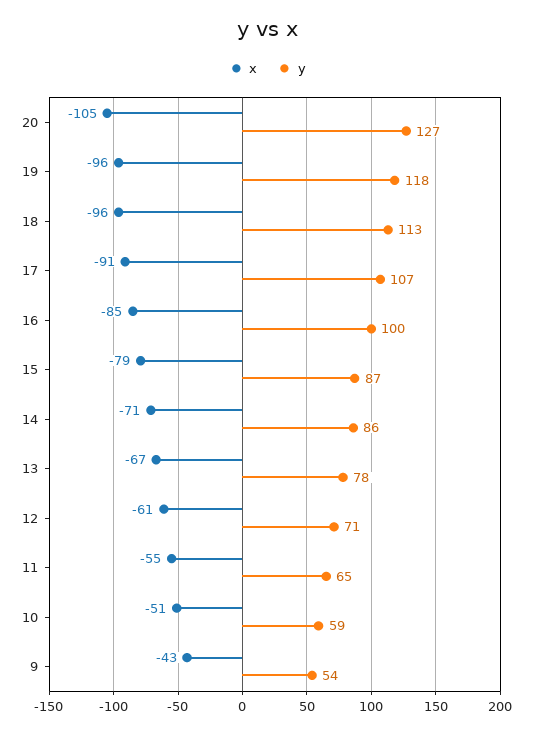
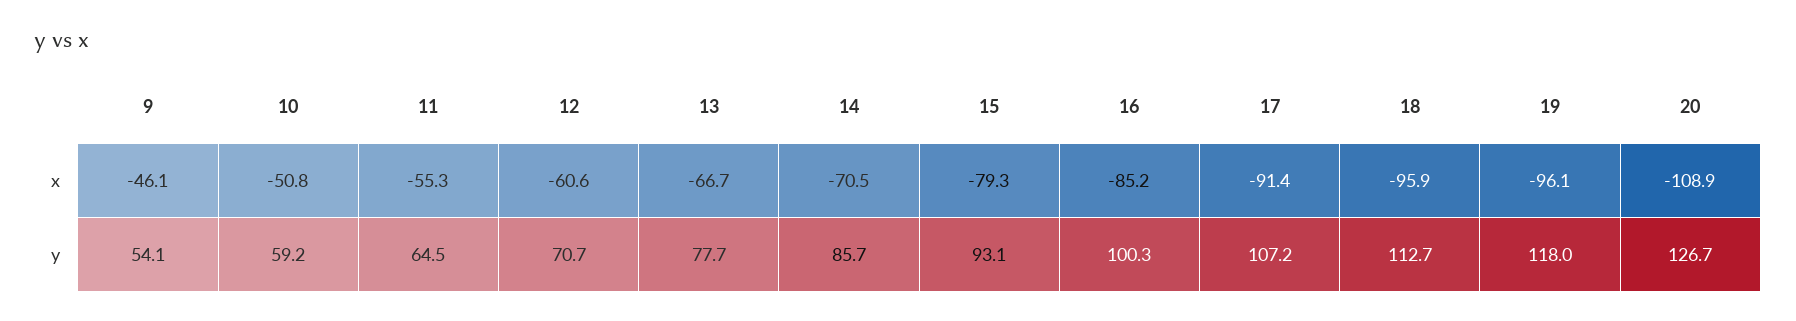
x, 20: -105 -> -108.9
y, 15: 87 -> 93.1
x, 9: -43 -> -46.1

